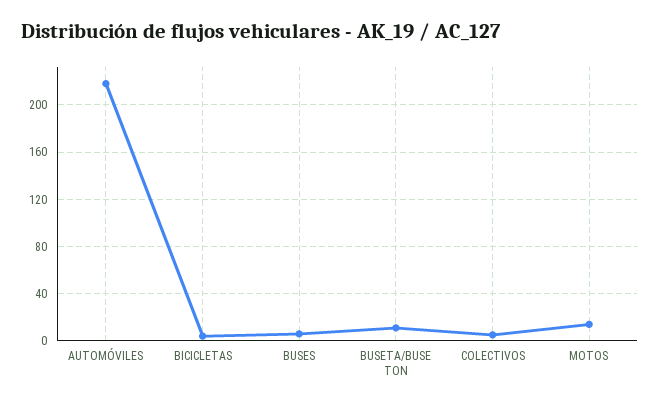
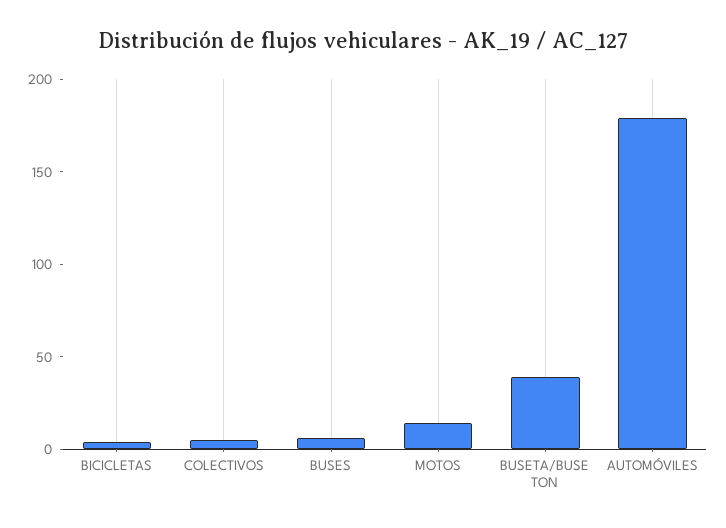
AUTOMÓVILES: 220 -> 180
BUSETA/BUSE TON: 10 -> 40

